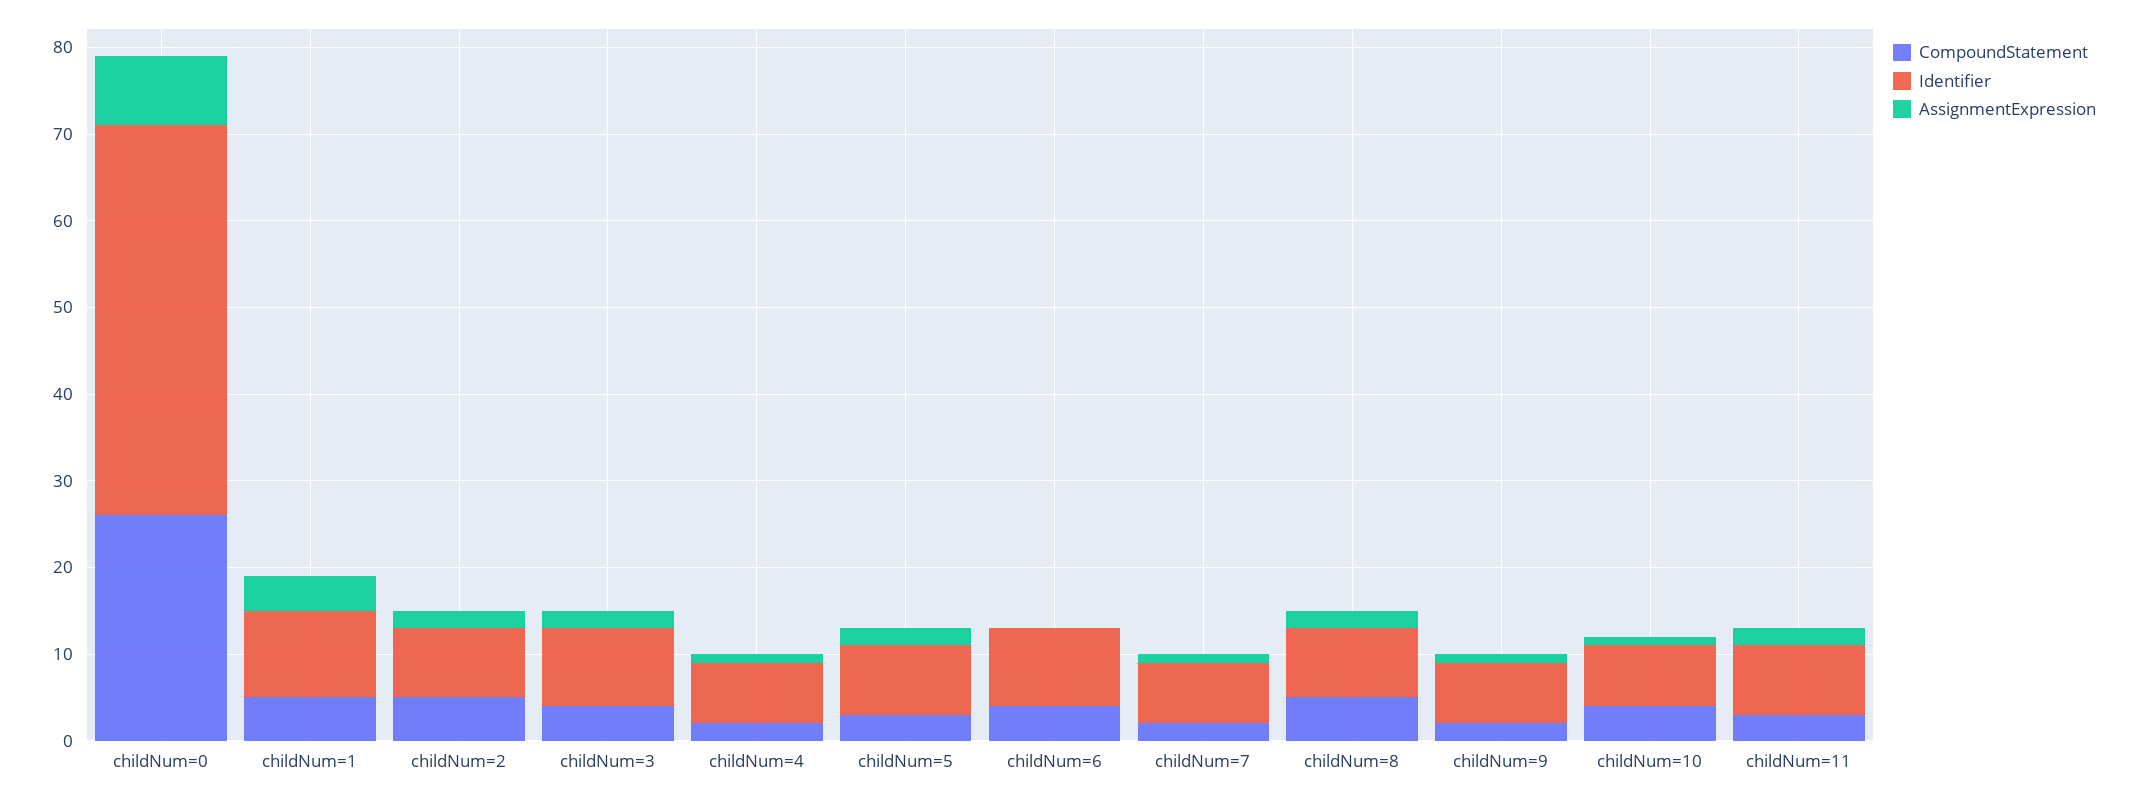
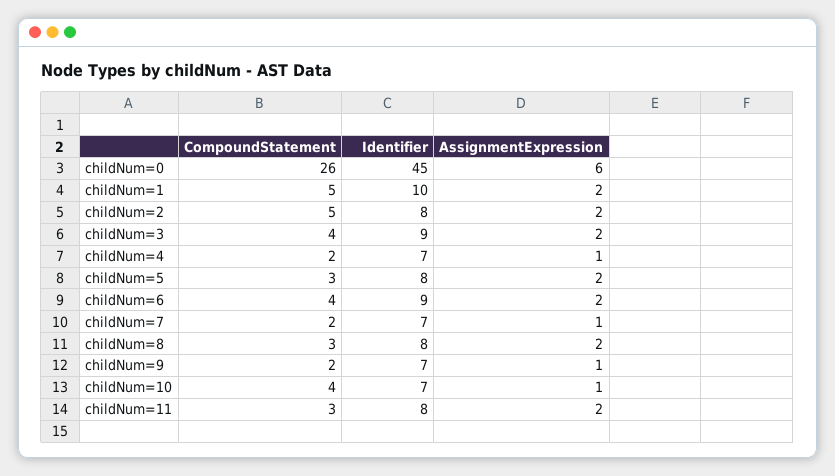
AssignmentExpression, childNum=0: 8 -> 6
AssignmentExpression, childNum=1: 4 -> 2
AssignmentExpression, childNum=6: 0 -> 2
CompoundStatement, childNum=8: 5 -> 3

